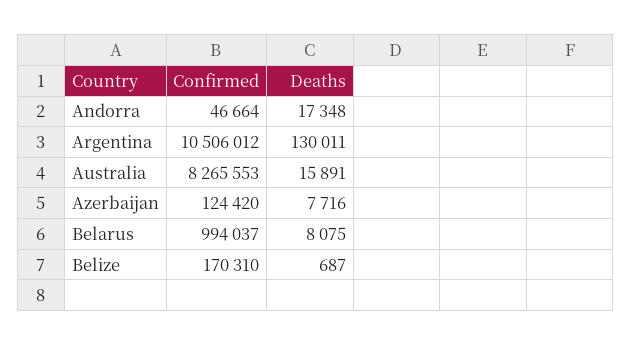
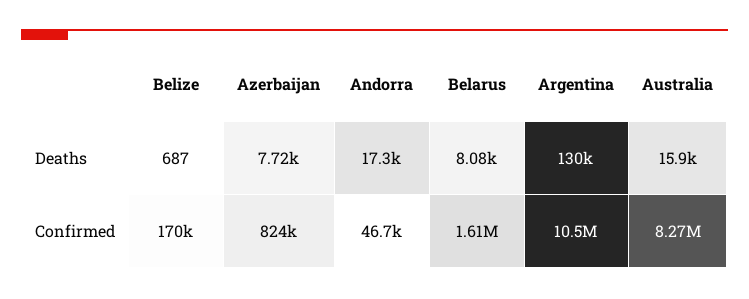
Confirmed, Azerbaijan: 124420 -> 824000
Confirmed, Belarus: 994037 -> 1610000

